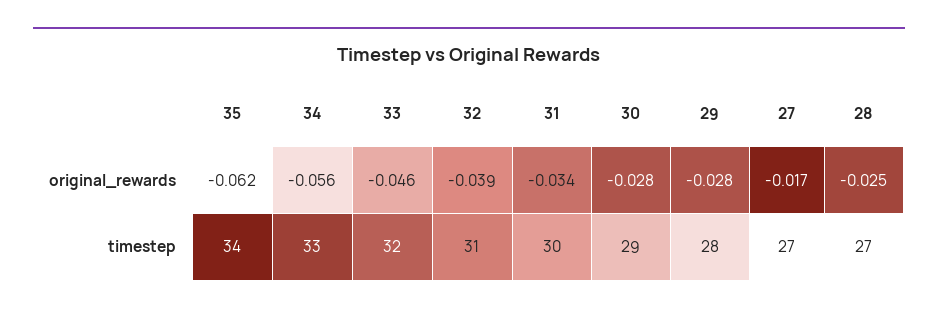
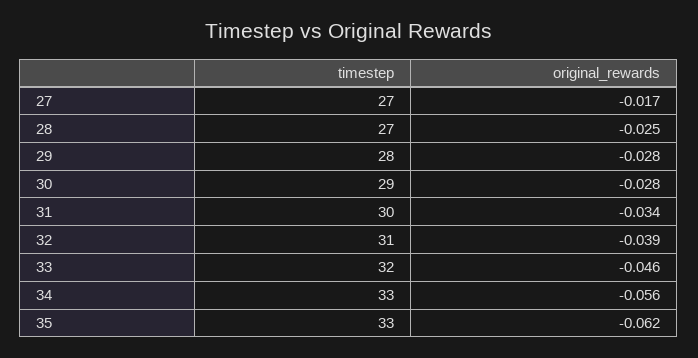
35, timestep: 34 -> 33

